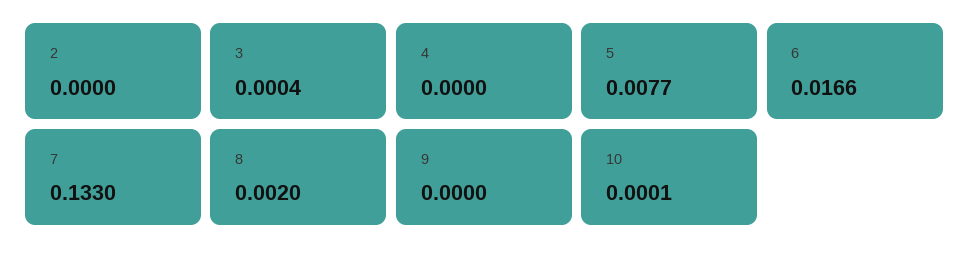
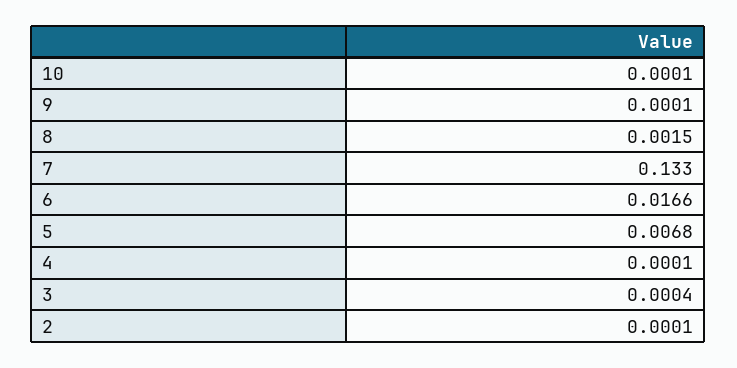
2: 0 -> 0.0001
4: 0 -> 0.0001
5: 0.0077 -> 0.0068
8: 0.002 -> 0.0015
9: 0 -> 0.0001

